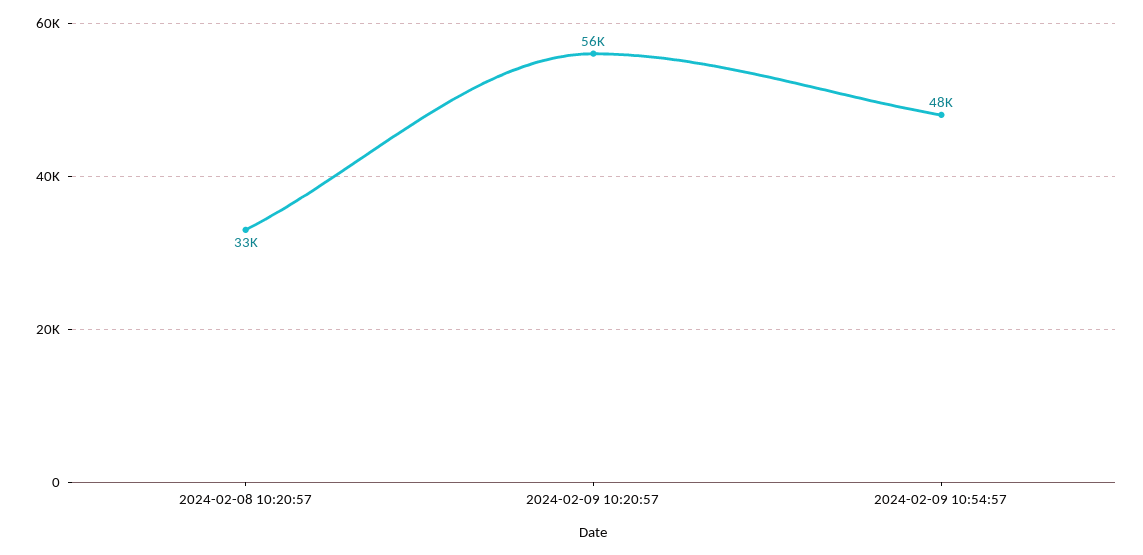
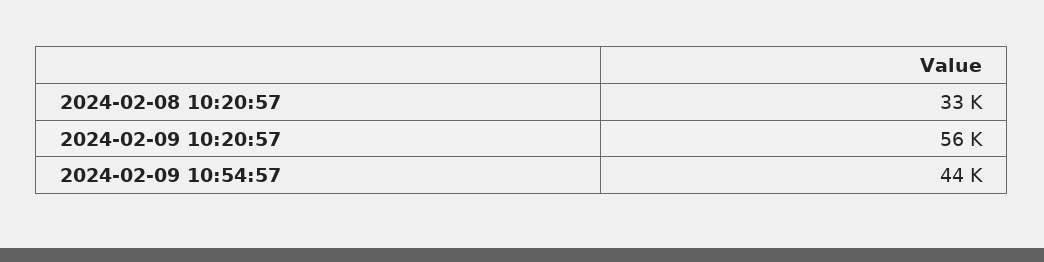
2024-02-09 10:54:57: 48000 -> 44000

